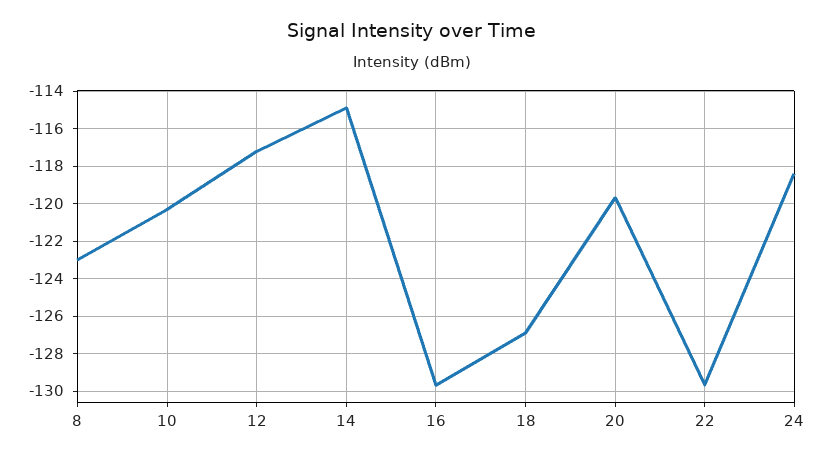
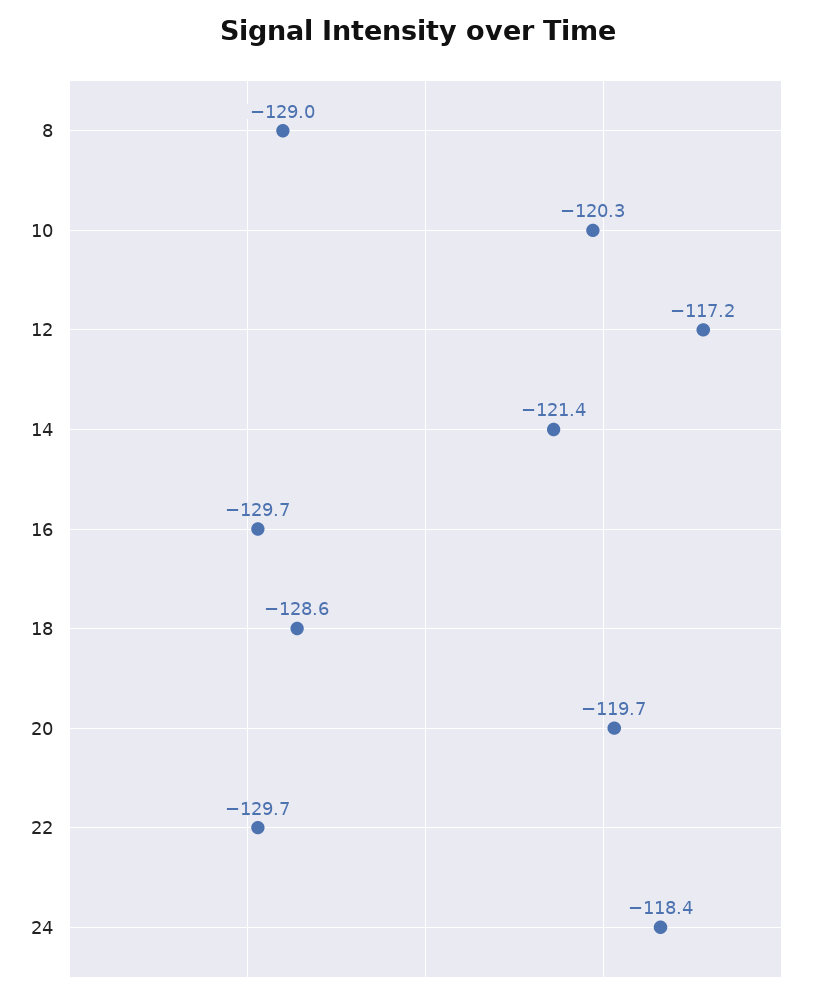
8: -123 -> -129
14: -115 -> -121.4
18: -127 -> -128.6

